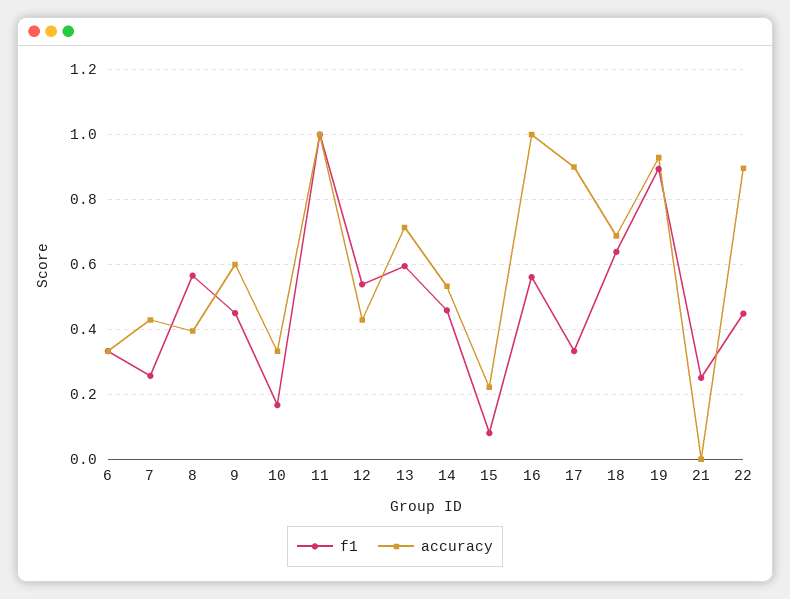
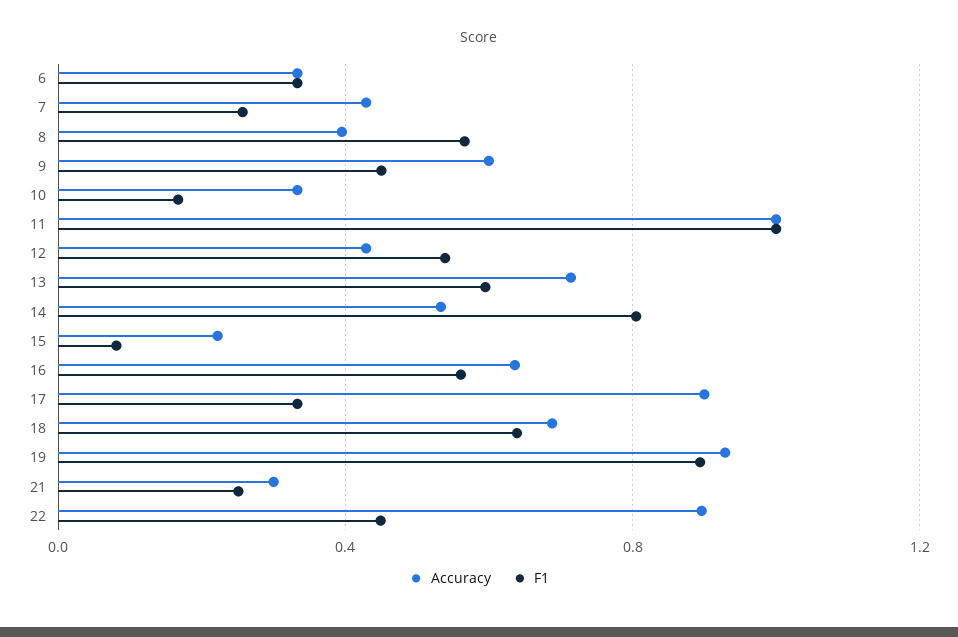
f1, 14: 0.46 -> 0.8
accuracy, 16: 1 -> 0.65
accuracy, 21: 0 -> 0.3

